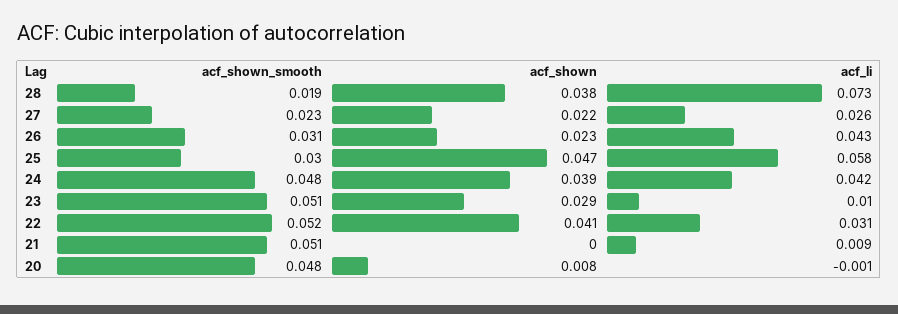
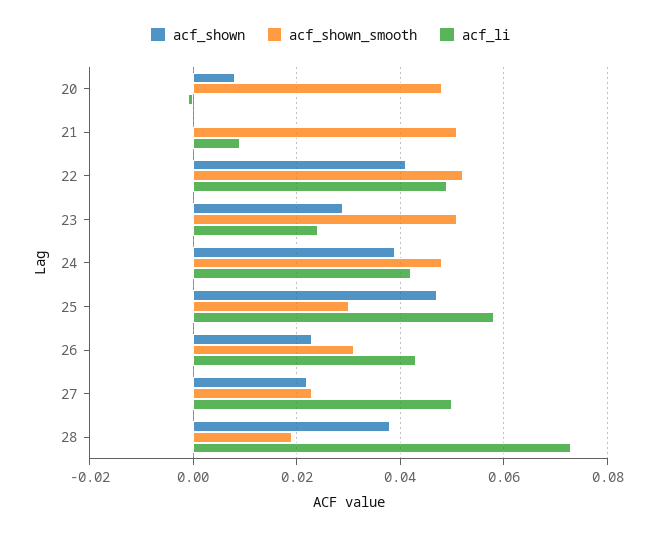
acf_li, 27: 0.026 -> 0.05
acf_li, 23: 0.01 -> 0.025
acf_li, 22: 0.031 -> 0.05

